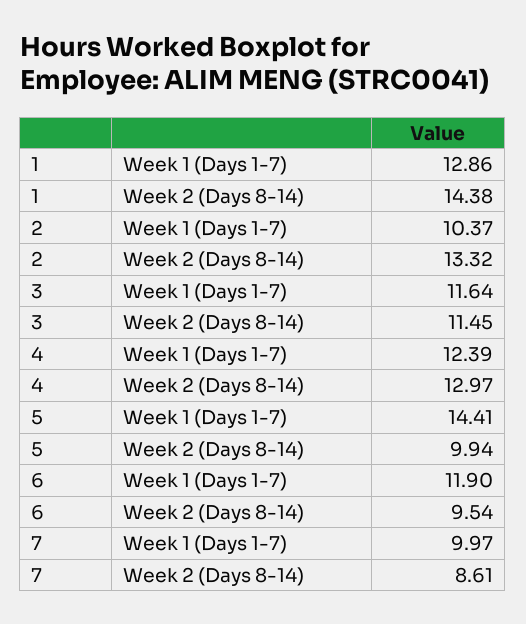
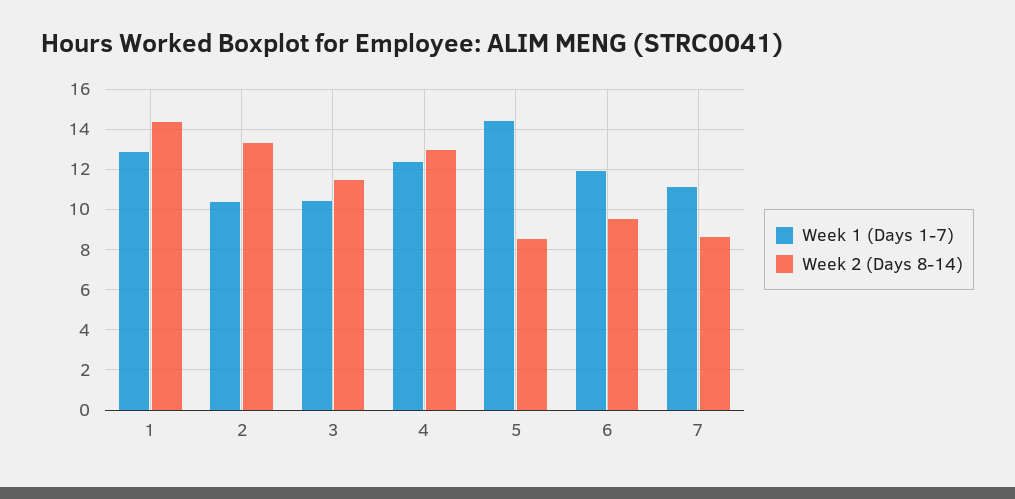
Week 1 (Days 1-7), 3: 11.64 -> 10.5
Week 2 (Days 8-14), 5: 9.94 -> 8.5
Week 1 (Days 1-7), 7: 9.97 -> 11

